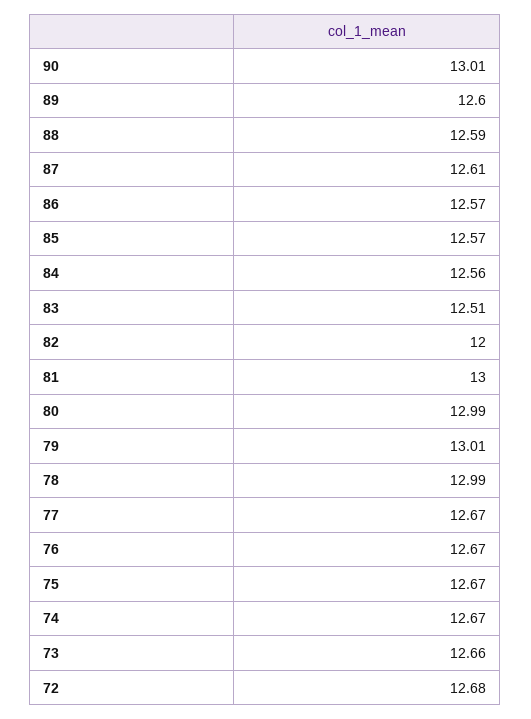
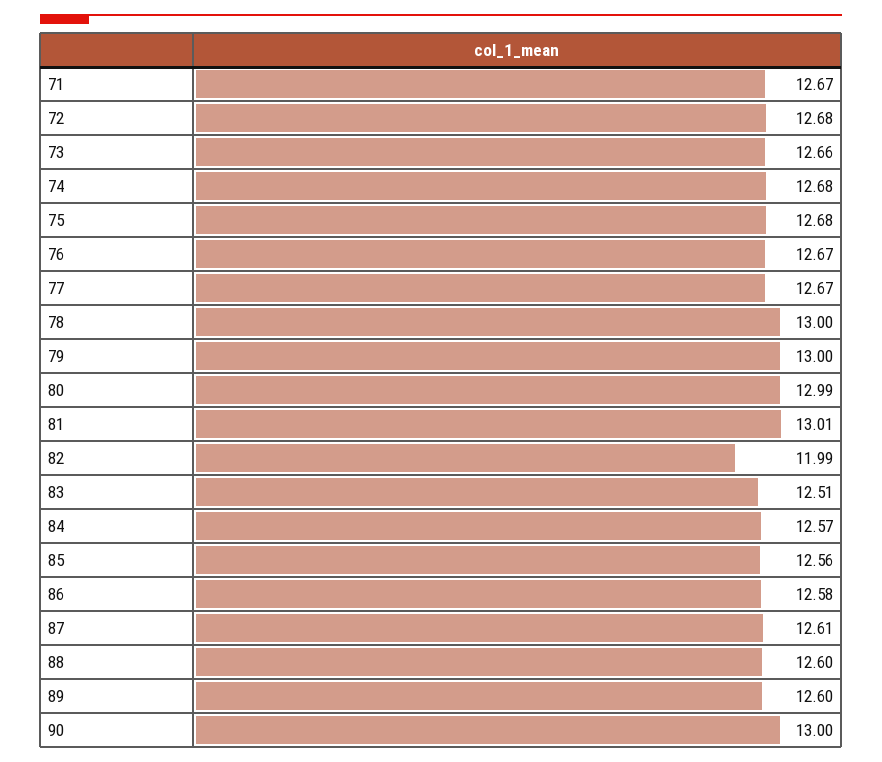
90: 13.01 -> 13
88: 12.59 -> 12.6
86: 12.57 -> 12.58
85: 12.57 -> 12.56
84: 12.56 -> 12.57
82: 12 -> 11.99
81: 13 -> 13.01
79: 13.01 -> 13
78: 12.99 -> 13
75: 12.67 -> 12.68
74: 12.67 -> 12.68
71: none -> 12.67

